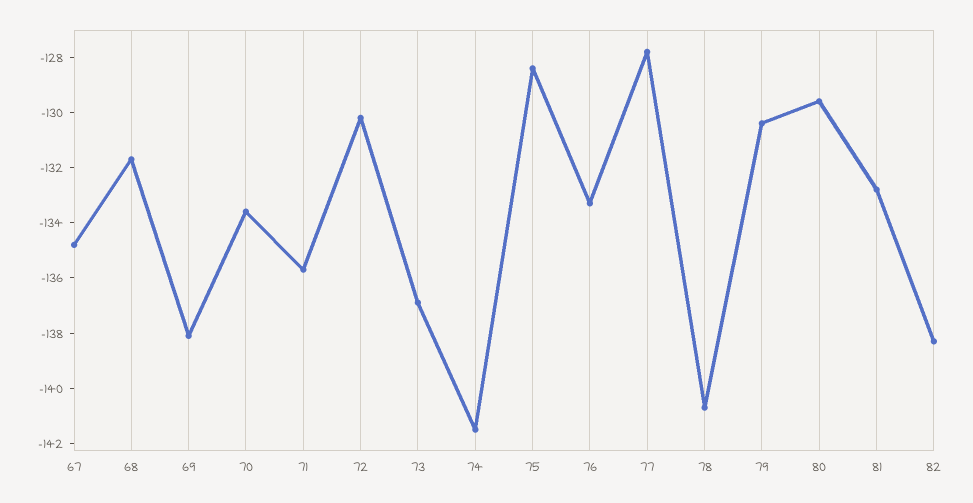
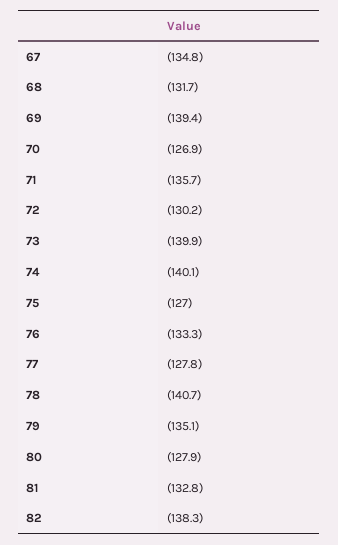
69: -138 -> -139.4
70: -133.5 -> -126.9
73: -137 -> -139.9
74: -141.5 -> -140.1
75: -128.5 -> -127
79: -130.5 -> -135.1
80: -129.5 -> -127.9

